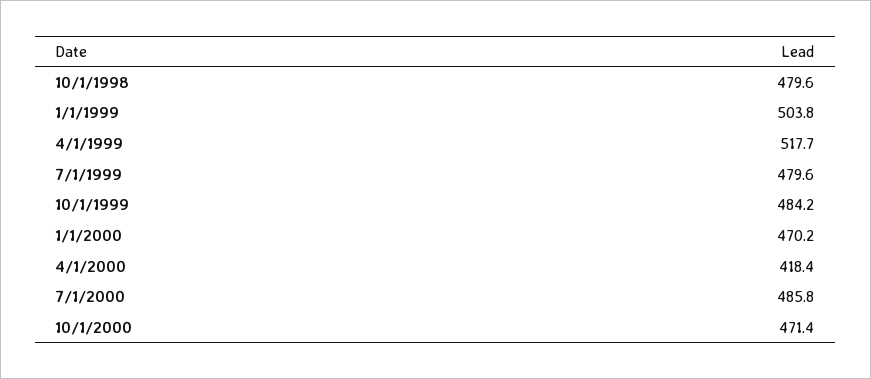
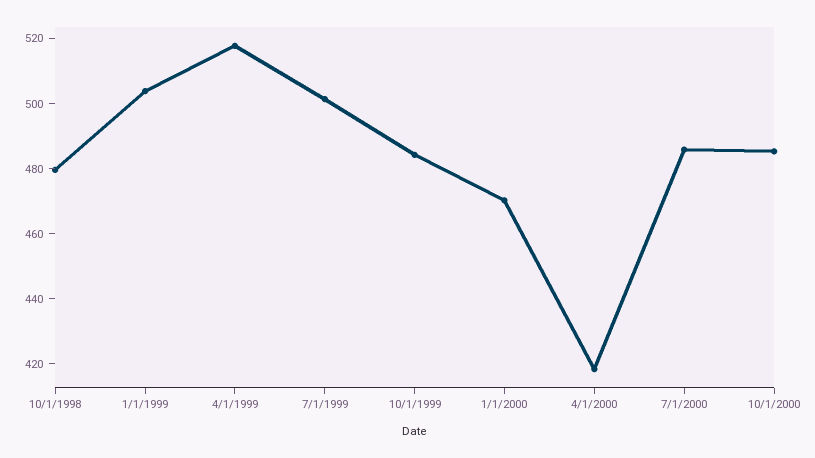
7/1/1999: 479.6 -> 500
10/1/2000: 471.4 -> 485

